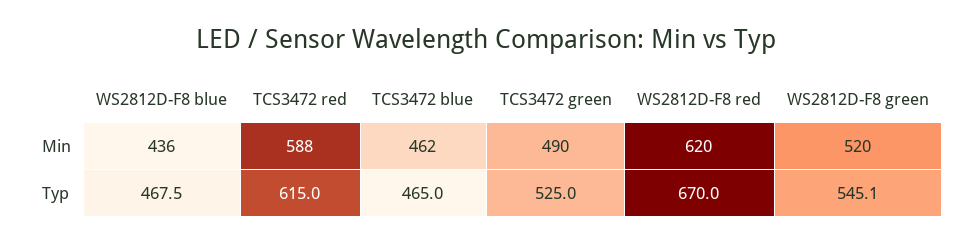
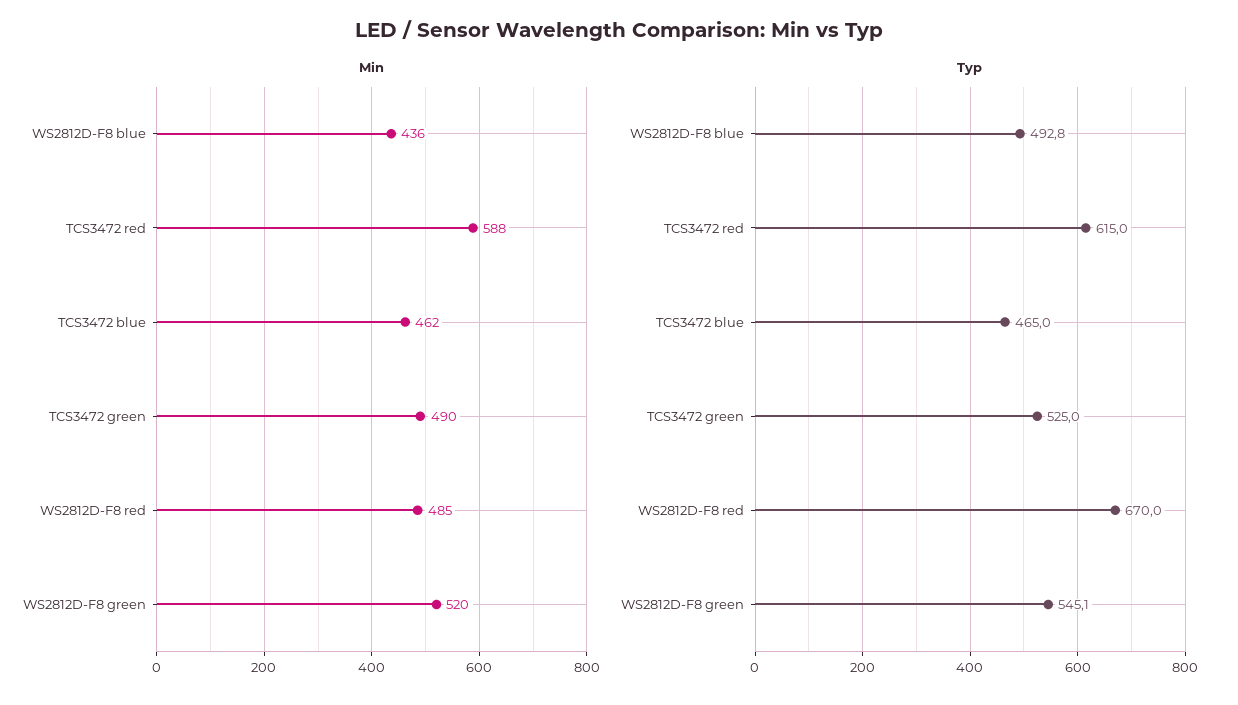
Min, WS2812D-F8 red: 620 -> 485
Typ, WS2812D-F8 blue: 467.5 -> 492.8

